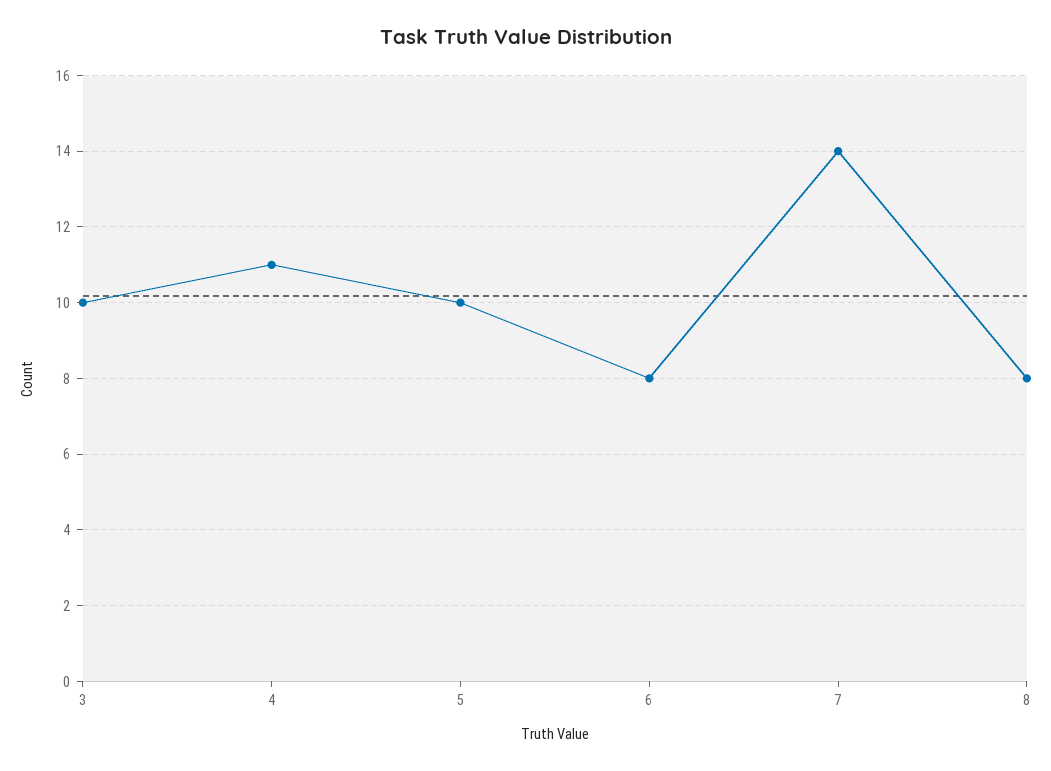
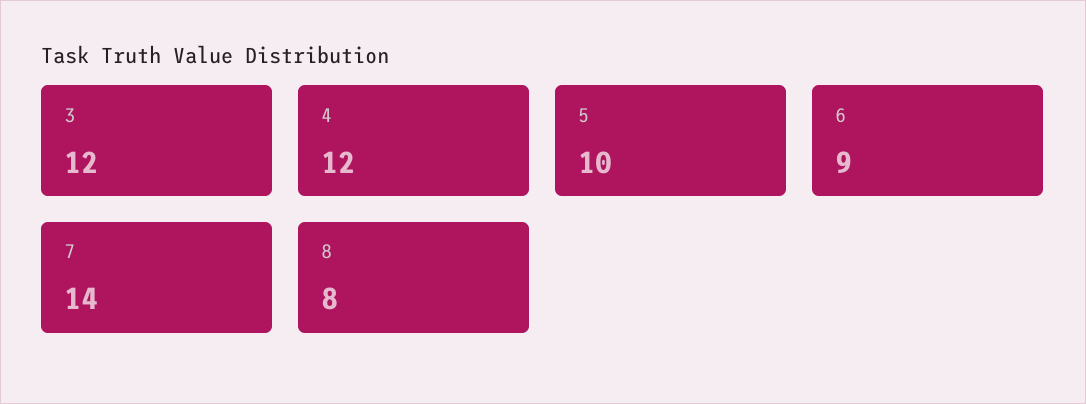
3: 10 -> 12
4: 11 -> 12
6: 8 -> 9

